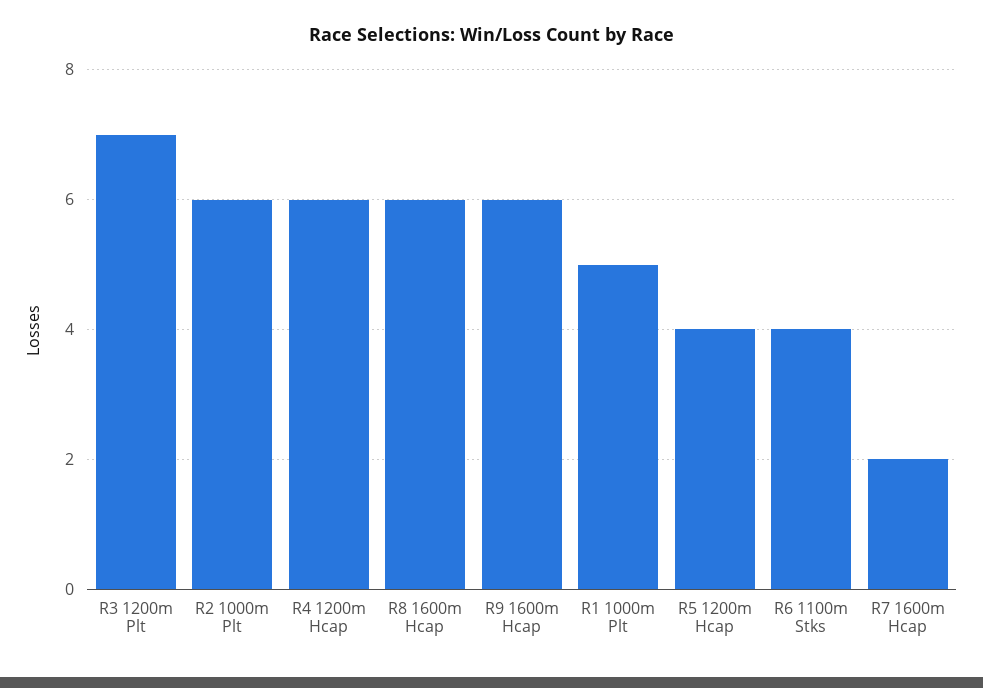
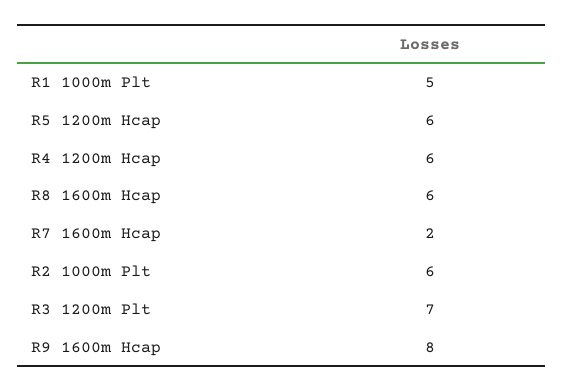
R9 1600m Hcap: 6 -> 8
R5 1200m Hcap: 4 -> 6
R6 1100m Stks: 4 -> none

